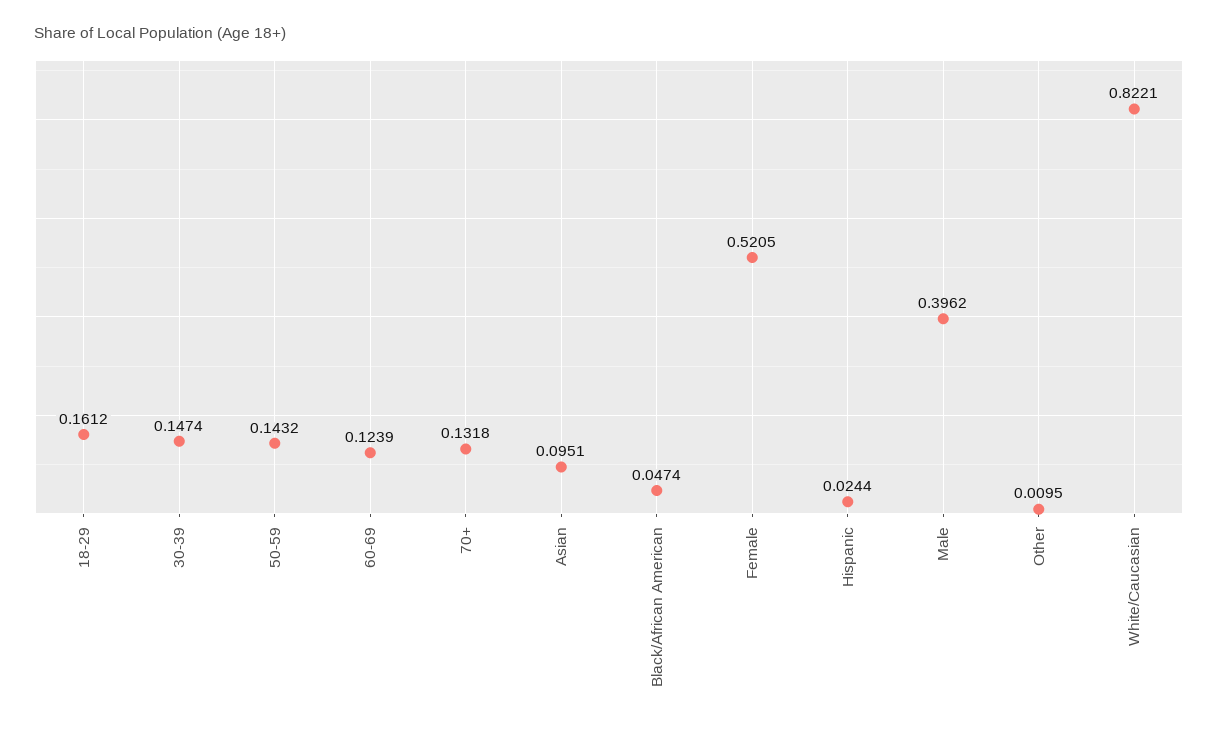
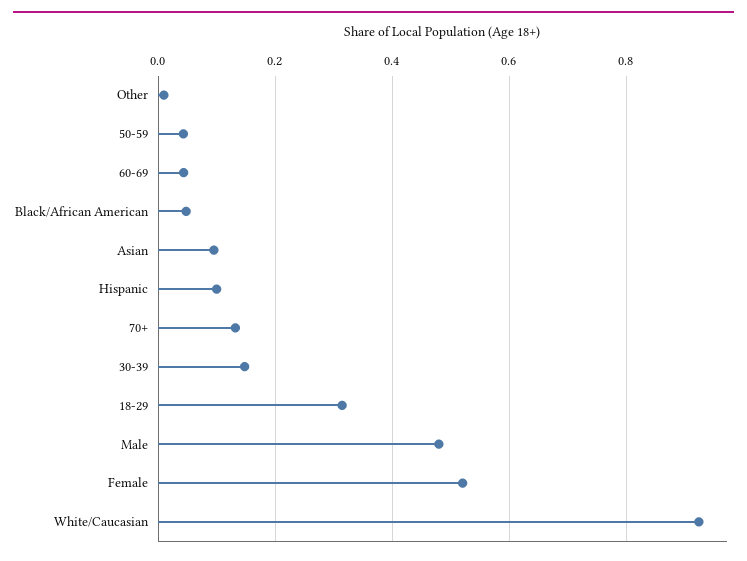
18-29: 0.1612 -> 0.32
50-59: 0.1432 -> 0.04
60-69: 0.1239 -> 0.04
Hispanic: 0.0244 -> 0.1
Male: 0.3962 -> 0.48
White/Caucasian: 0.8221 -> 0.92

